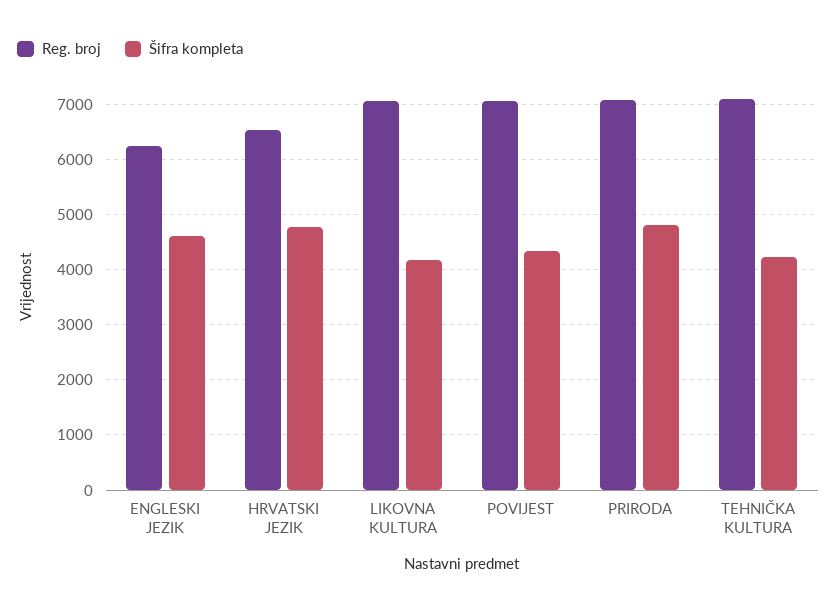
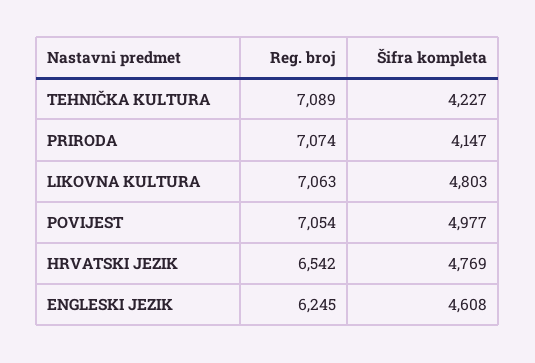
Šifra kompleta, LIKOVNA KULTURA: 4200 -> 4803
Šifra kompleta, POVIJEST: 4400 -> 4977
Šifra kompleta, PRIRODA: 4800 -> 4147

